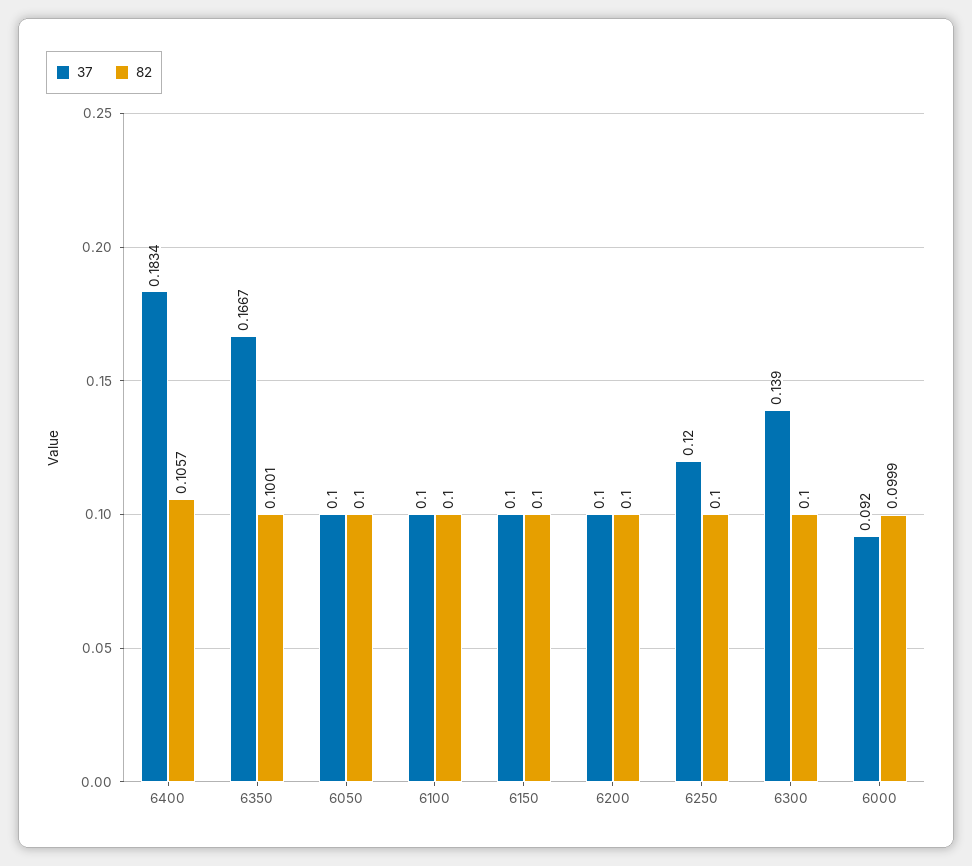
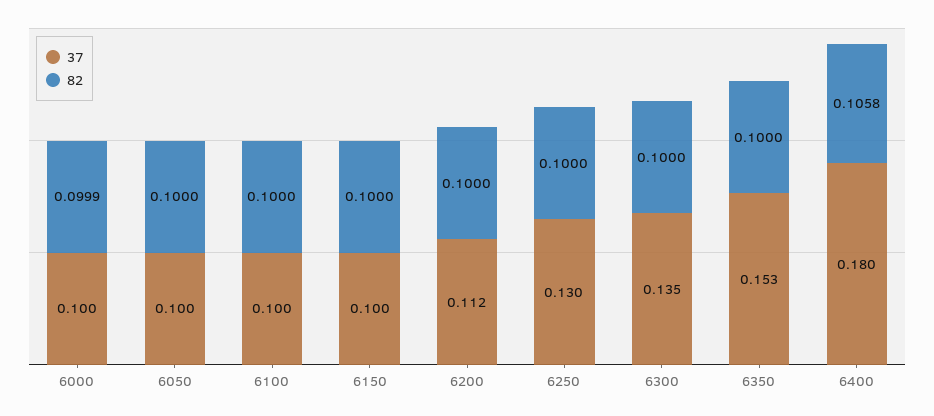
37, 6400: 0.1834 -> 0.18
82, 6400: 0.1057 -> 0.1058
37, 6350: 0.1667 -> 0.153
82, 6350: 0.1001 -> 0.1
37, 6200: 0.1 -> 0.112
37, 6250: 0.12 -> 0.13
37, 6300: 0.139 -> 0.135
37, 6000: 0.092 -> 0.1

